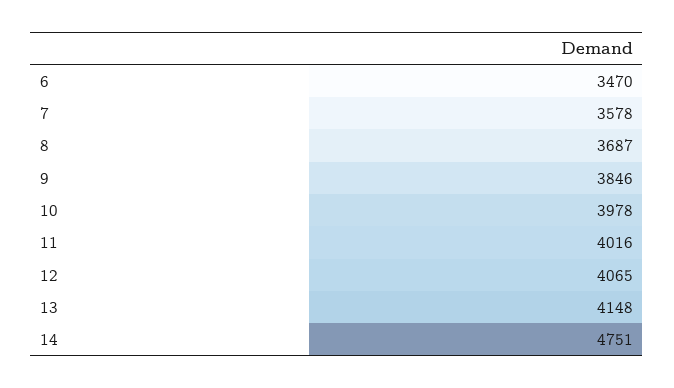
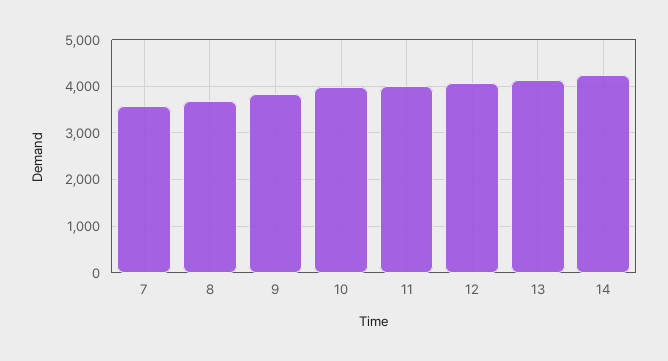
6: 3470 -> none
14: 4751 -> 4200

